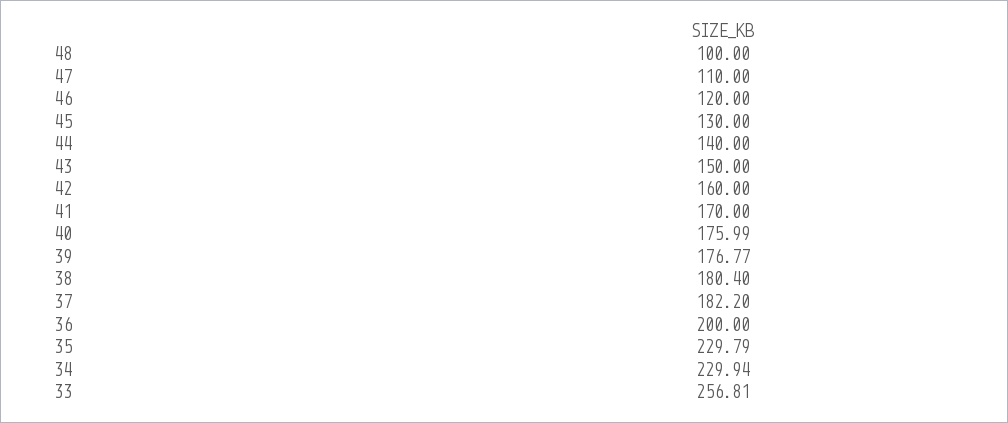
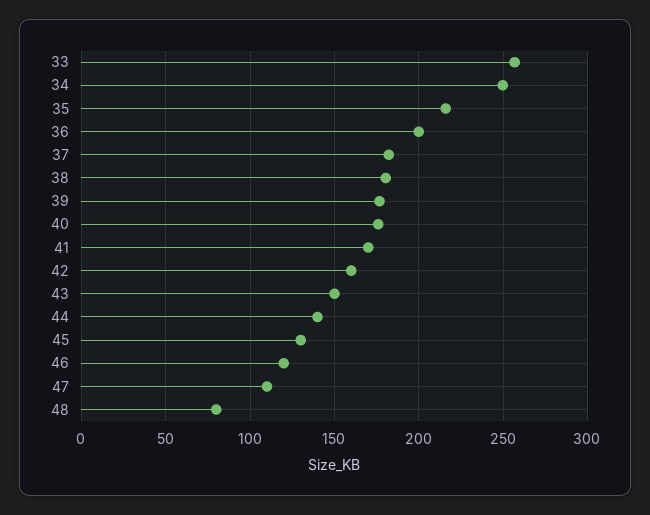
48: 100 -> 80
35: 229.79 -> 215
34: 229.94 -> 250

